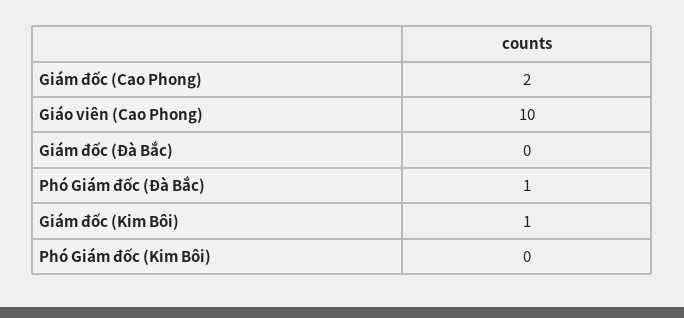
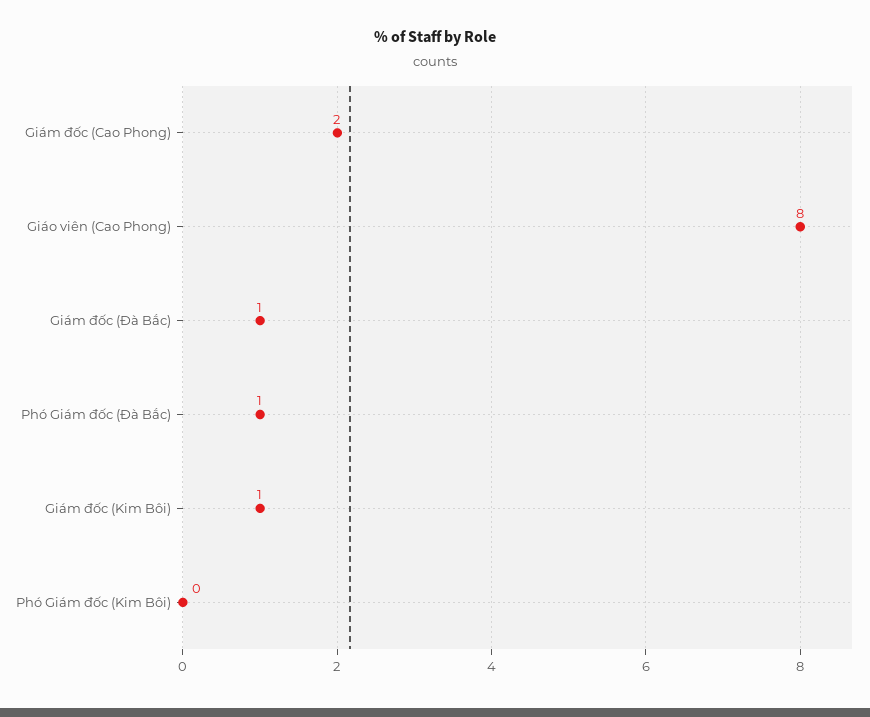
Giáo viên (Cao Phong): 10 -> 8
Giám đốc (Đà Bắc): 0 -> 1

